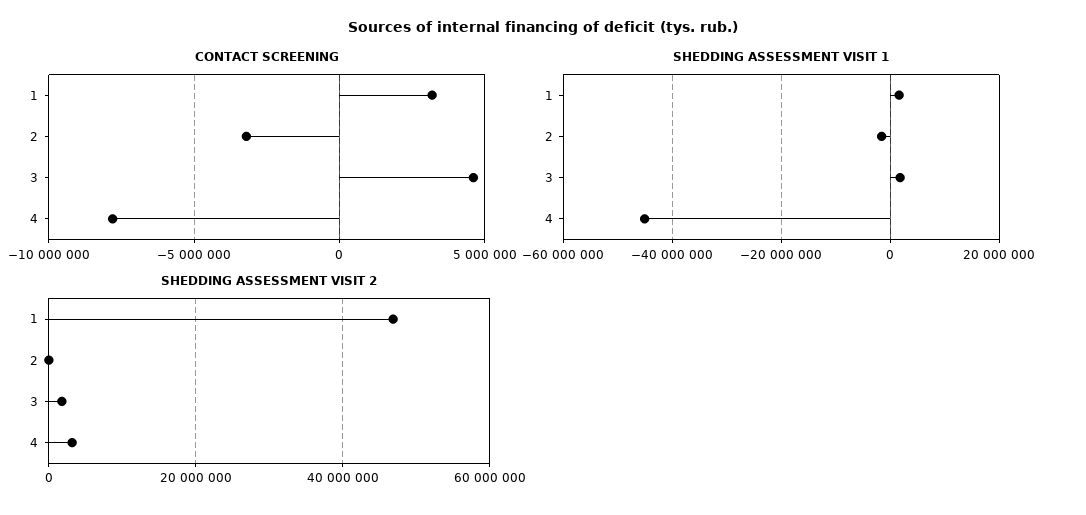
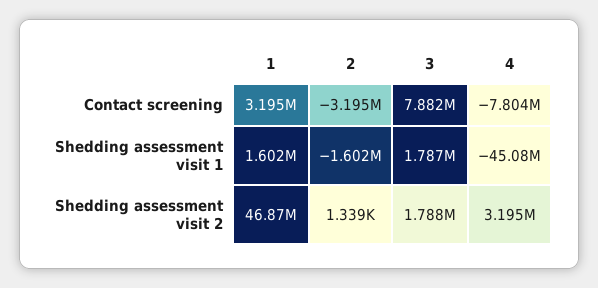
CONTACT SCREENING, 3: 4500000 -> 7882000

